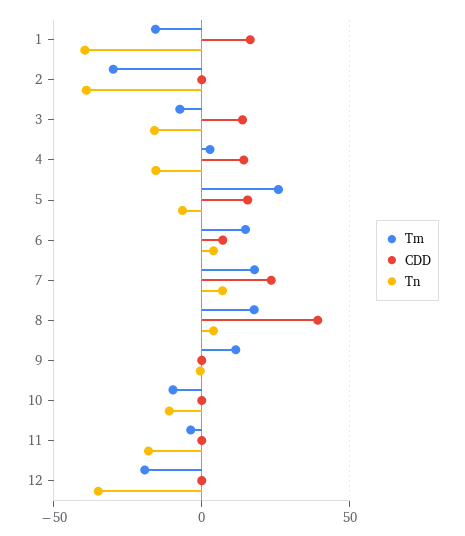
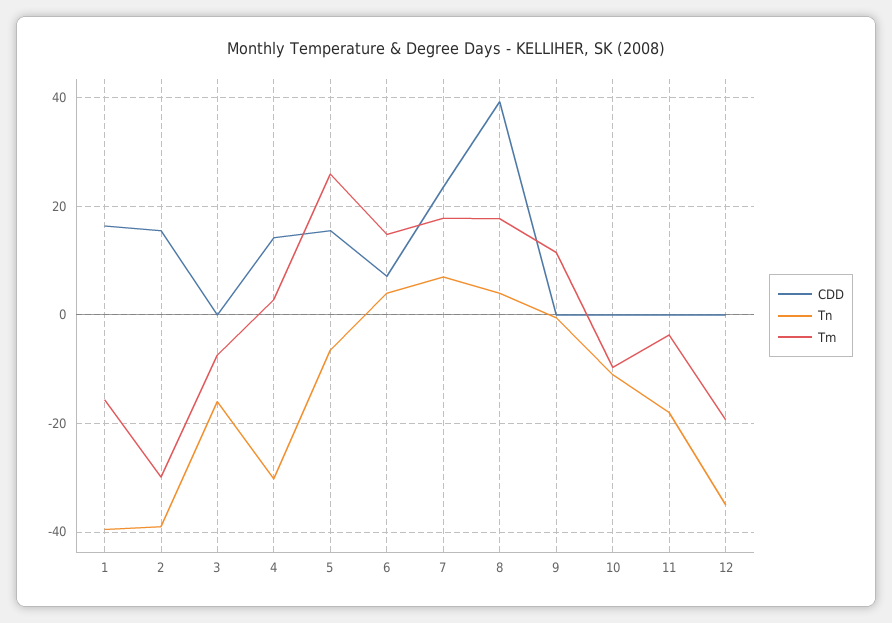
CDD, 2: 0 -> 16
CDD, 3: 15 -> 0
Tn, 4: -15 -> -30

